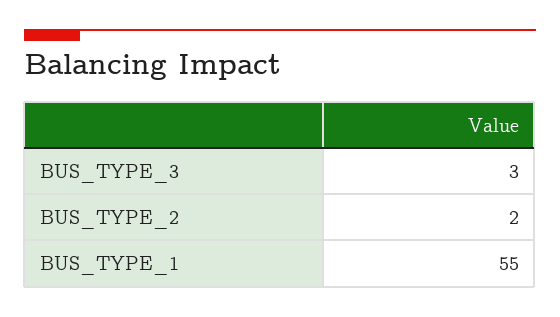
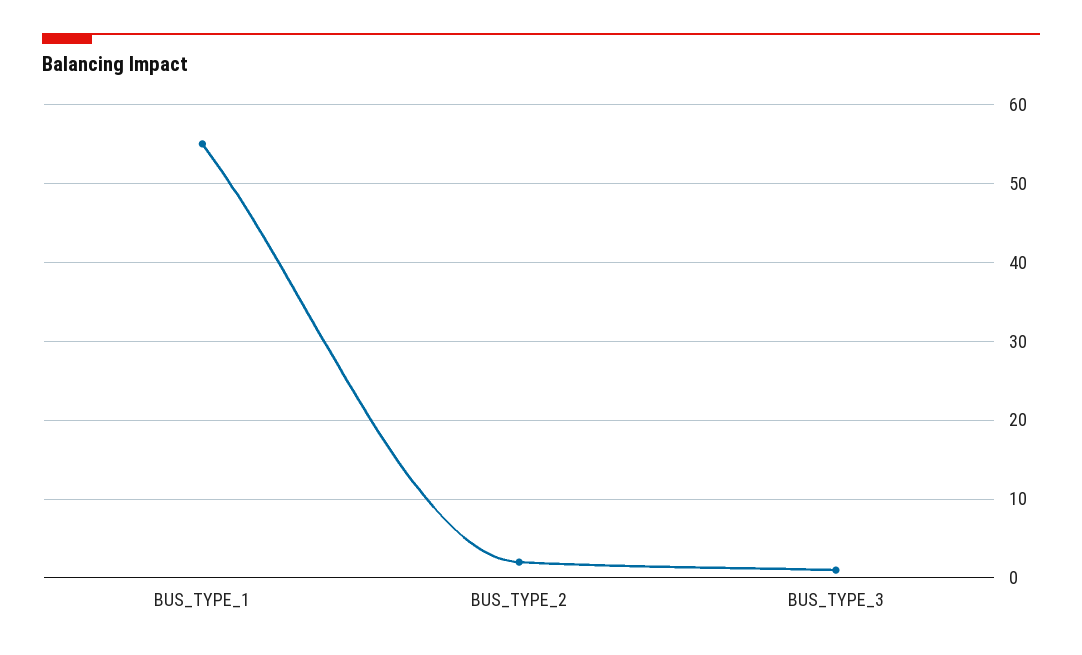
BUS_TYPE_3: 3 -> 1

